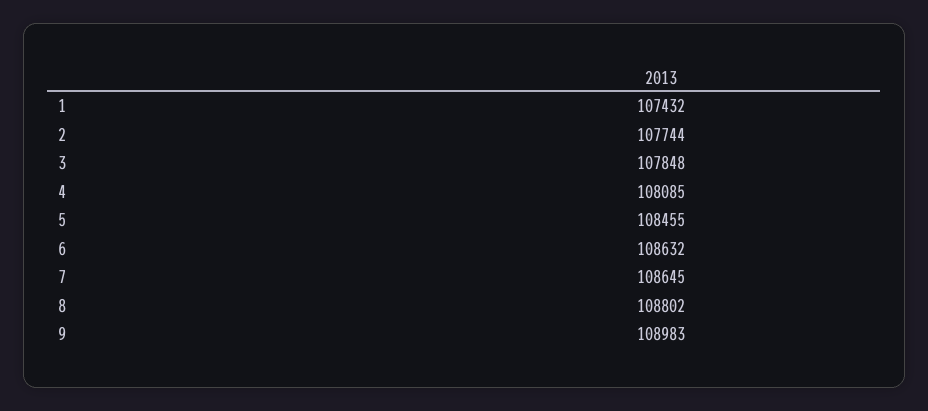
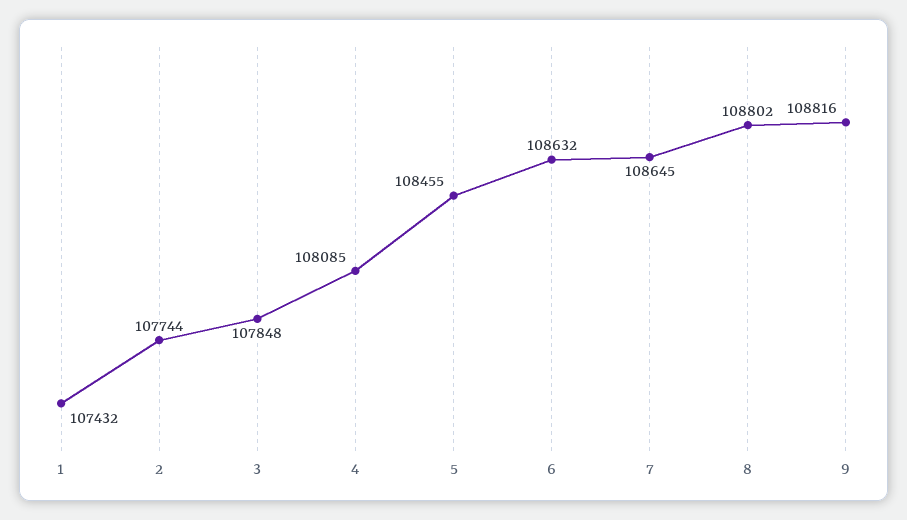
9: 108983 -> 108816

